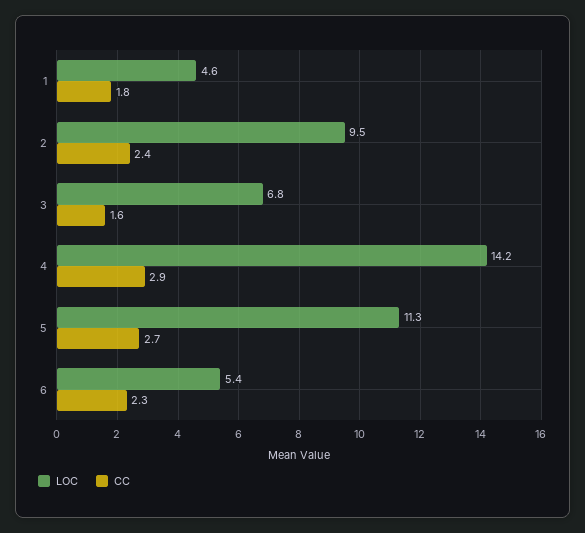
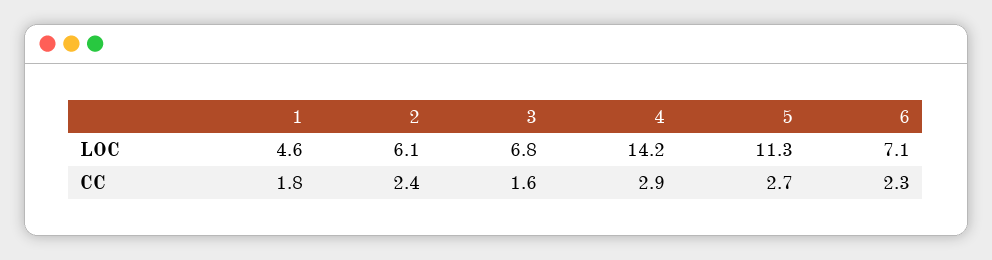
LOC, 2: 9.5 -> 6.1
LOC, 6: 5.4 -> 7.1

